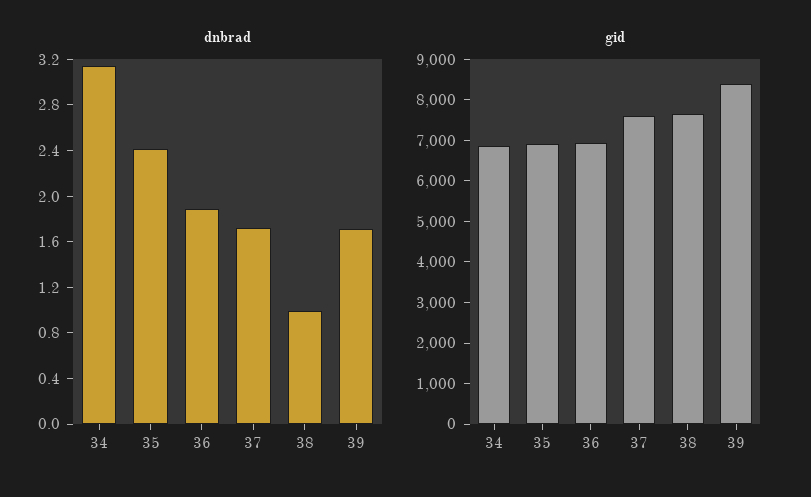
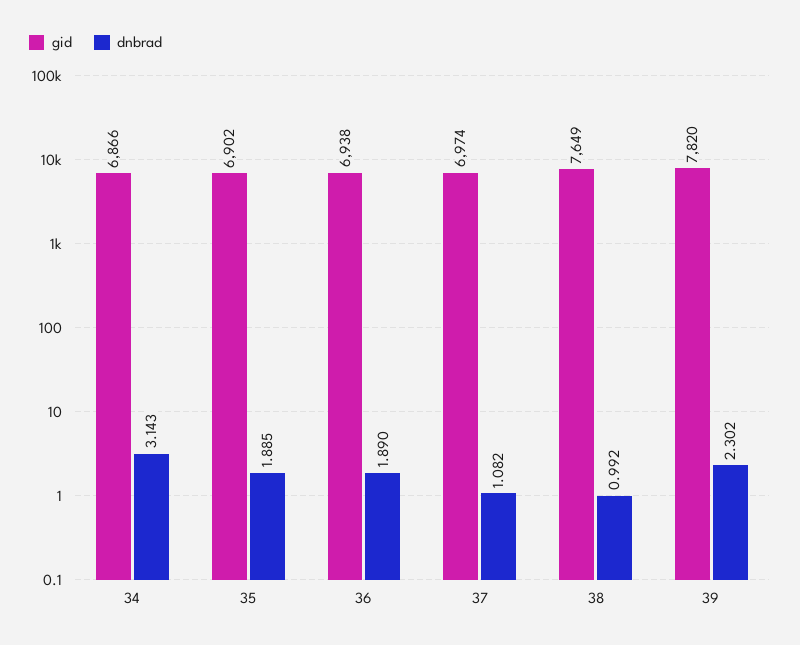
dnbrad, 35: 2.4 -> 1.885
dnbrad, 37: 1.7 -> 1.082
dnbrad, 39: 1.7 -> 2.302
gid, 37: 7600 -> 6974
gid, 39: 8400 -> 7820

